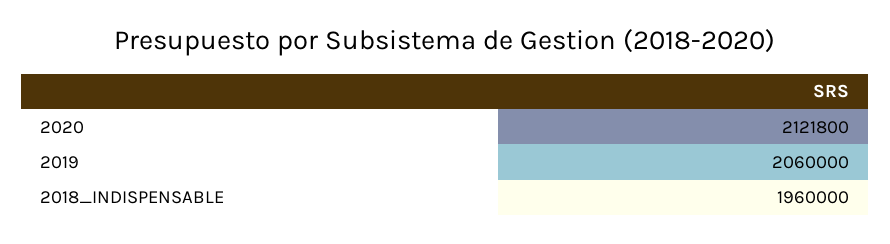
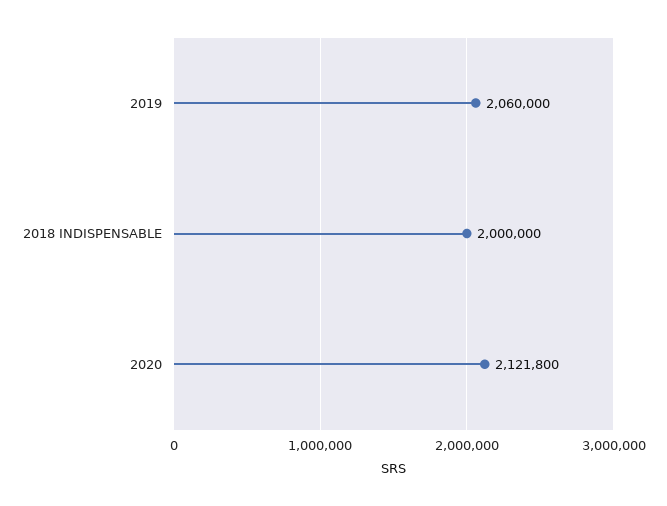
2018_INDISPENSABLE: 1960000 -> 2000000

